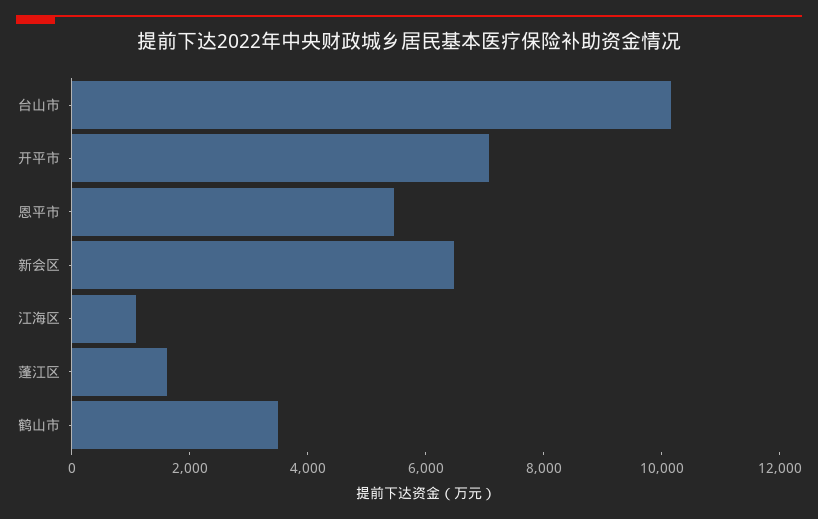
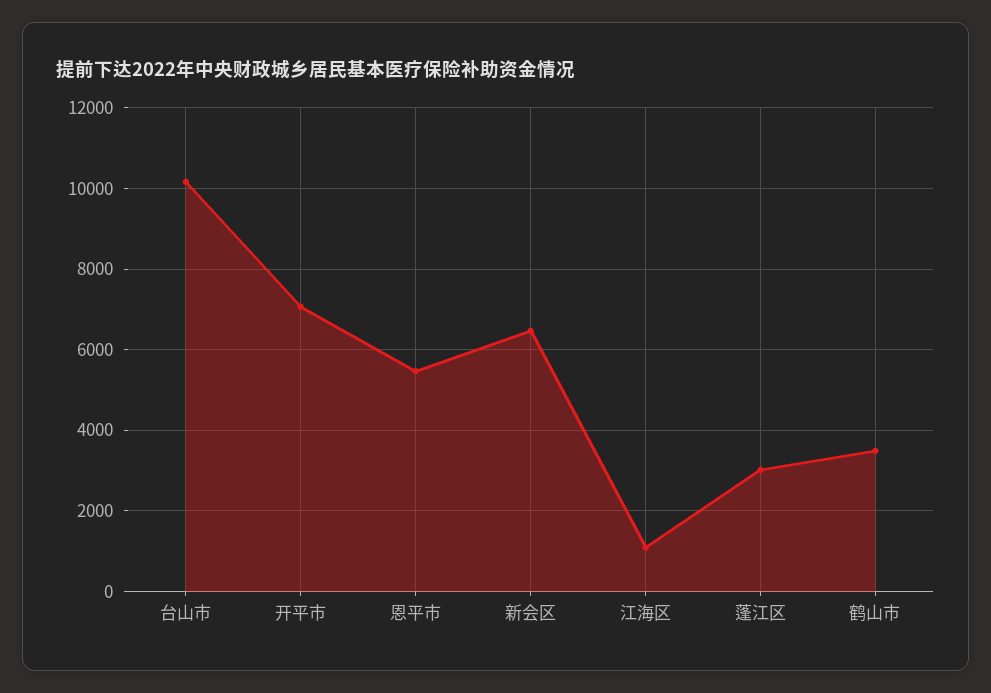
蓬江区: 1500 -> 3000

